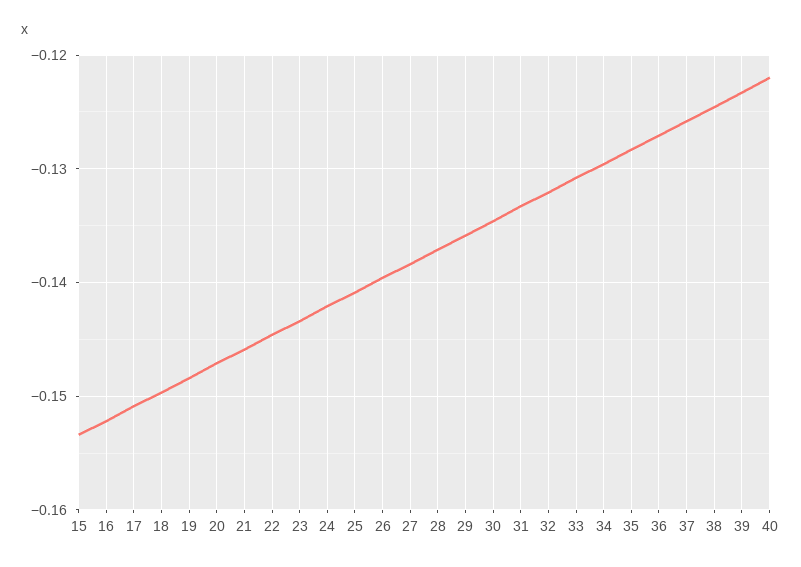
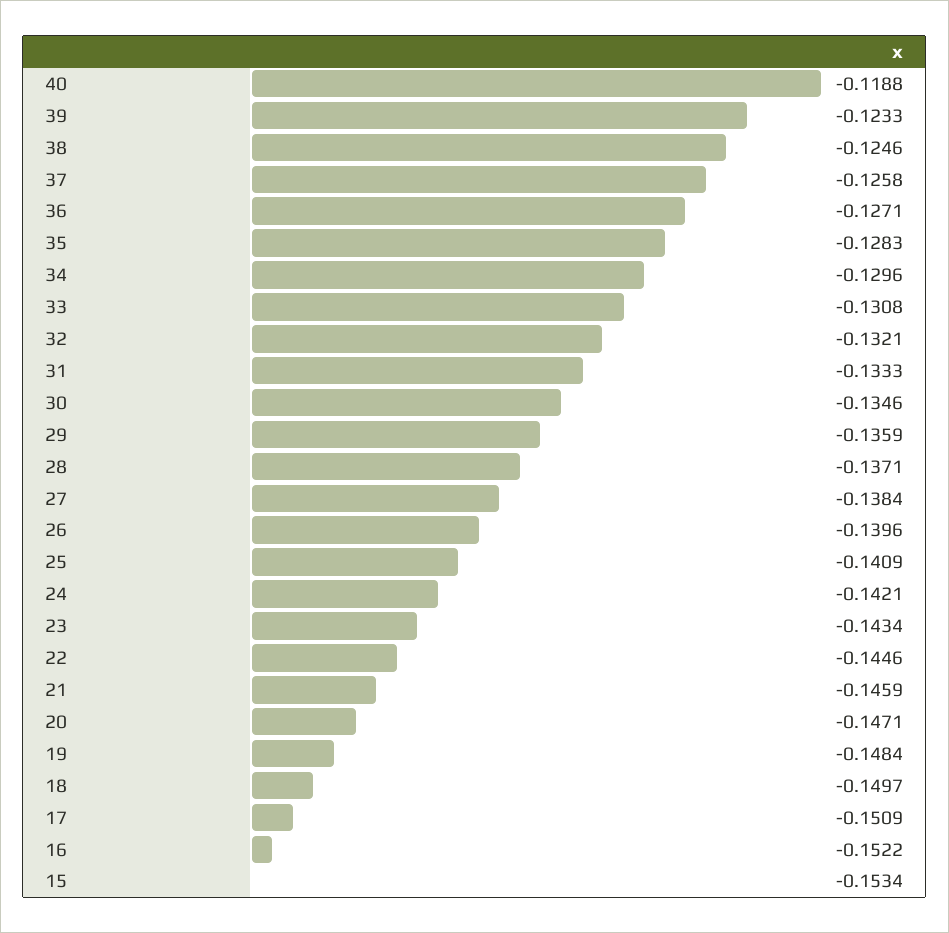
40: -0.122 -> -0.1188

